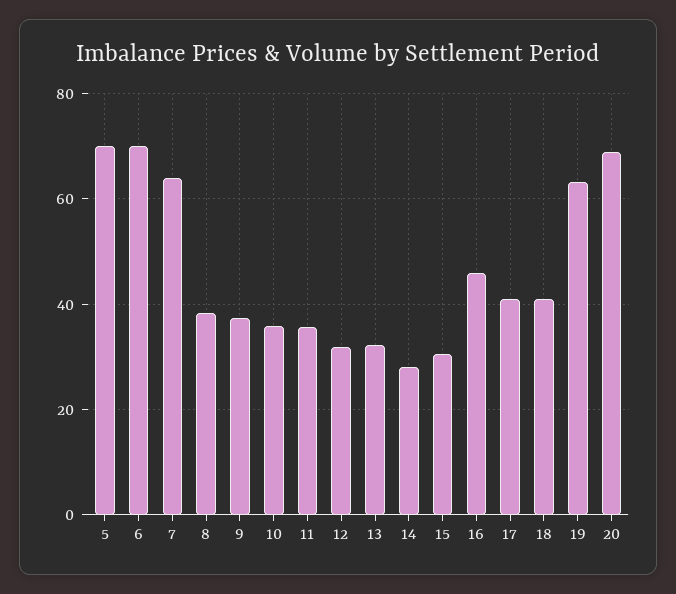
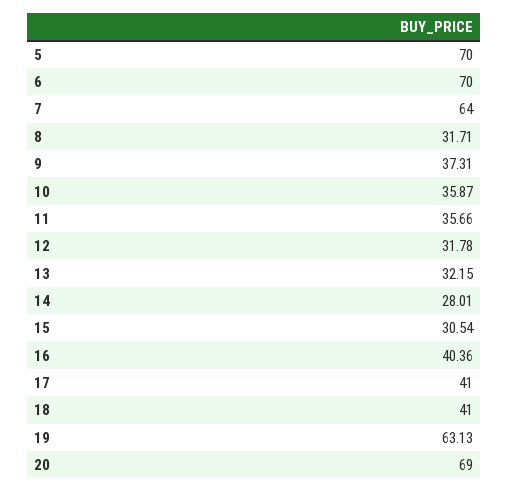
8: 38 -> 31.71
16: 46 -> 40.36

